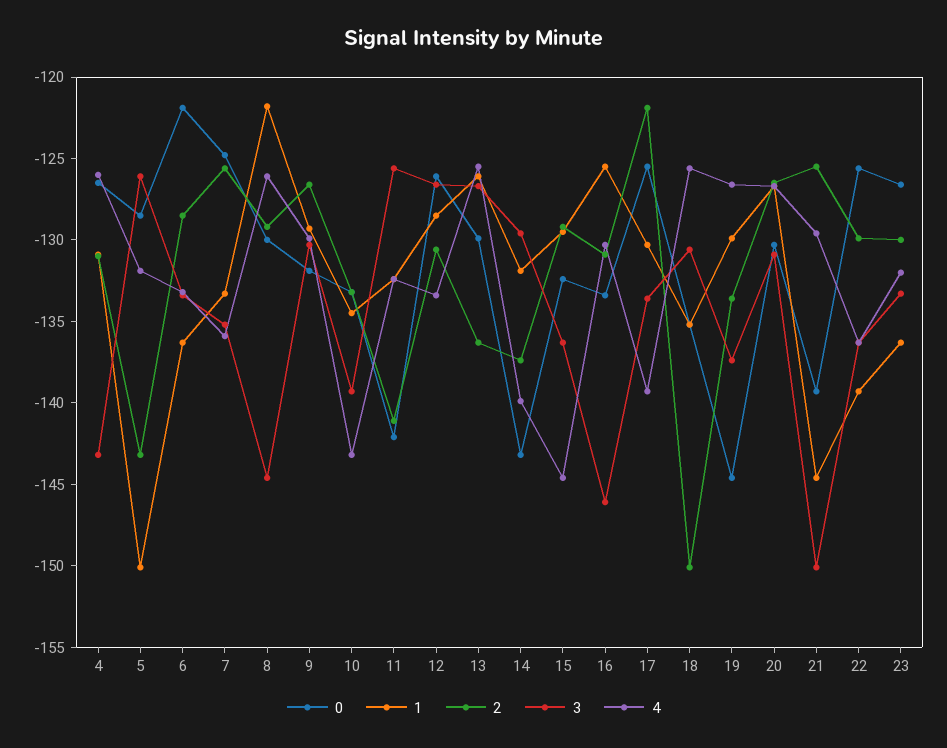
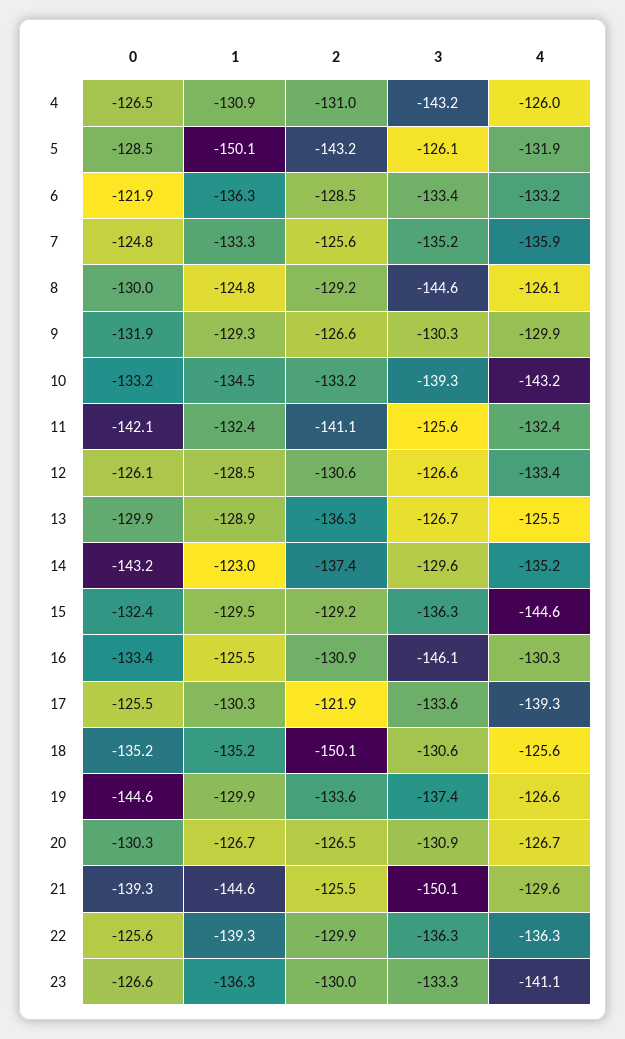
1, 8: -122 -> -124.8
1, 13: -126 -> -128.9
1, 14: -132 -> -123
4, 14: -140 -> -135.2
4, 23: -132 -> -141.1

